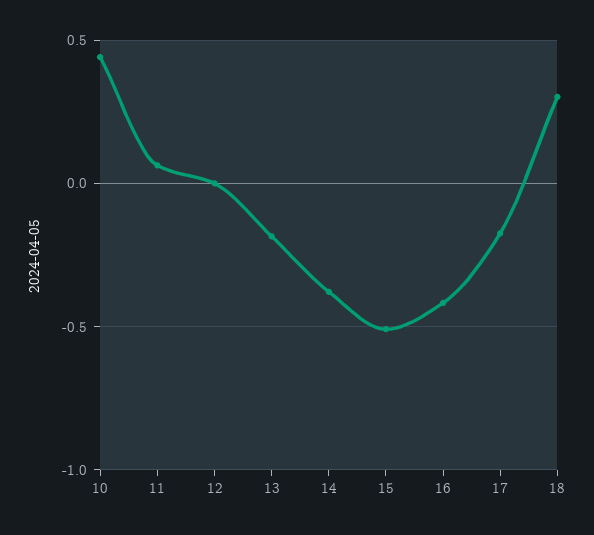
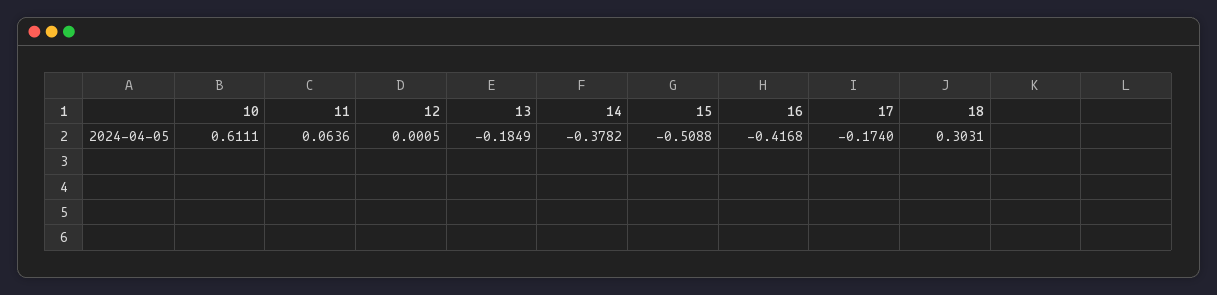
10: 0.45 -> 0.6111

